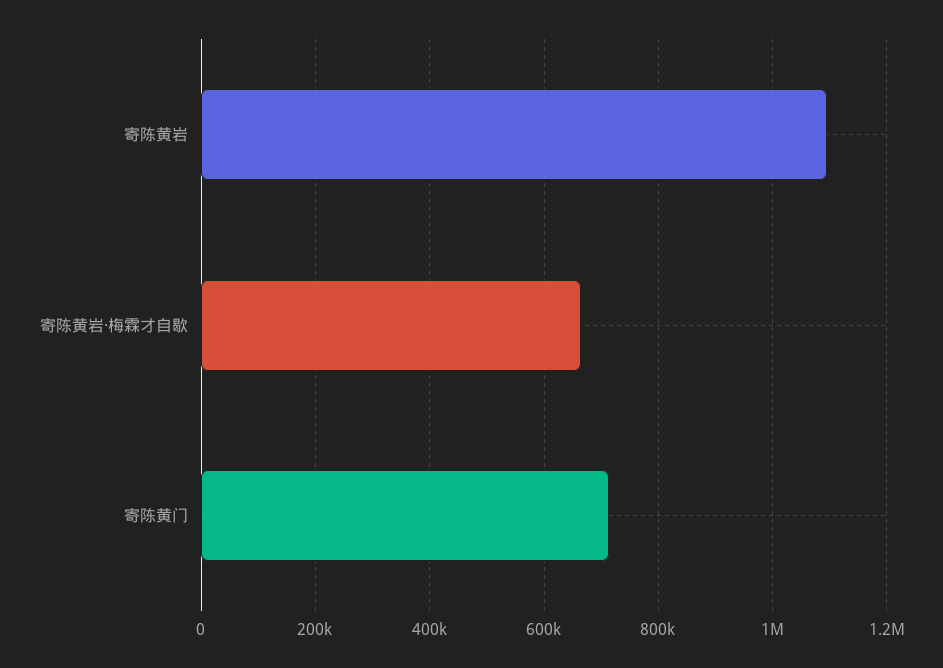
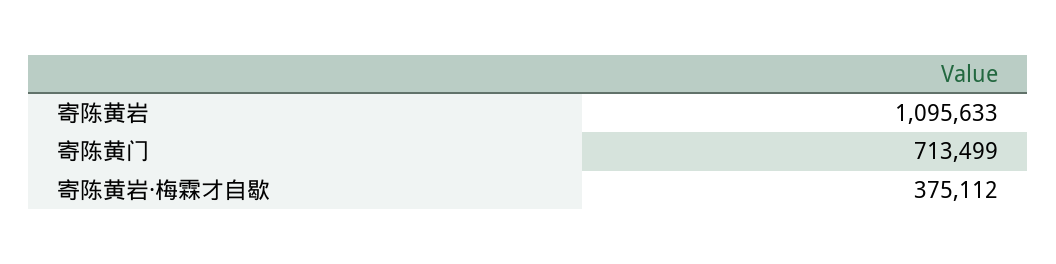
寄陈黄岩·梅霖才自歇: 660000 -> 375112

